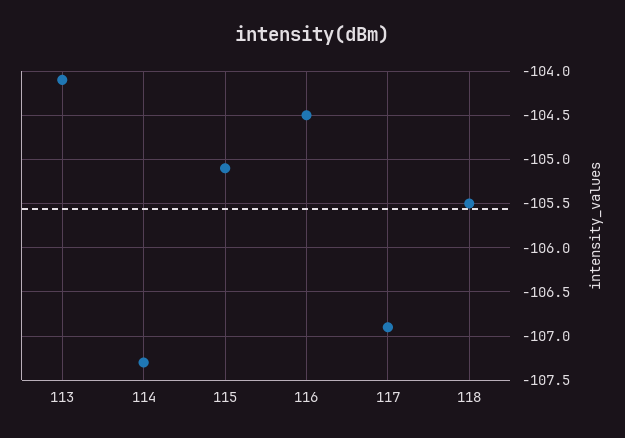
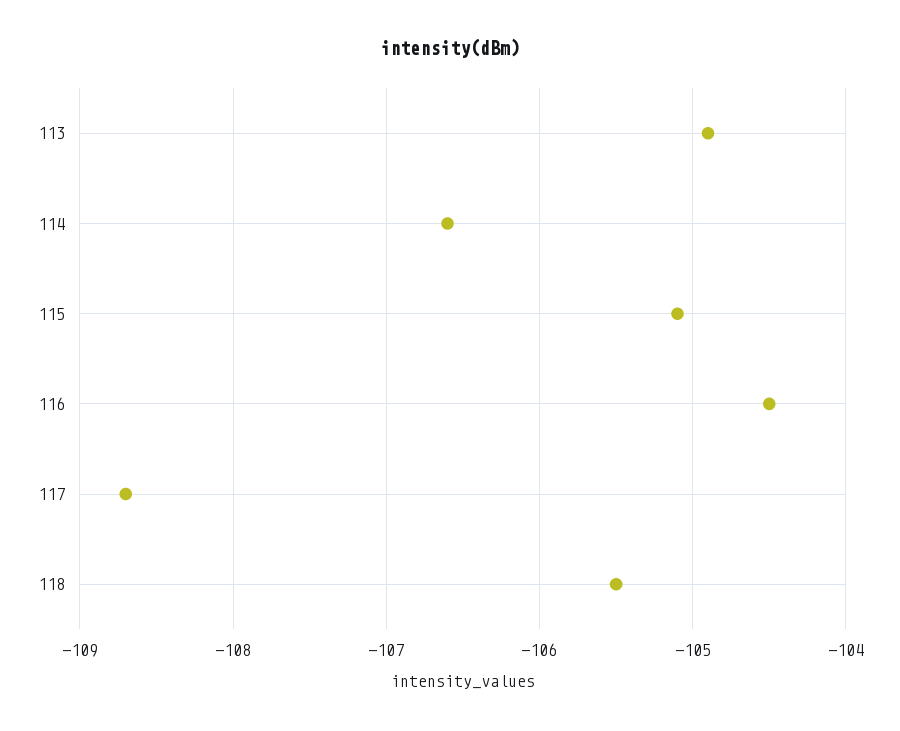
113: -104.1 -> -104.9
114: -107.3 -> -106.6
117: -106.9 -> -108.7

